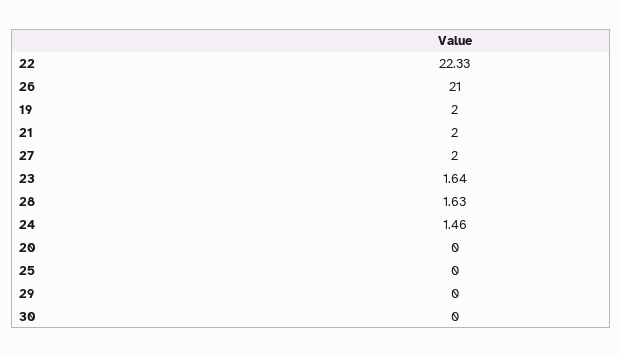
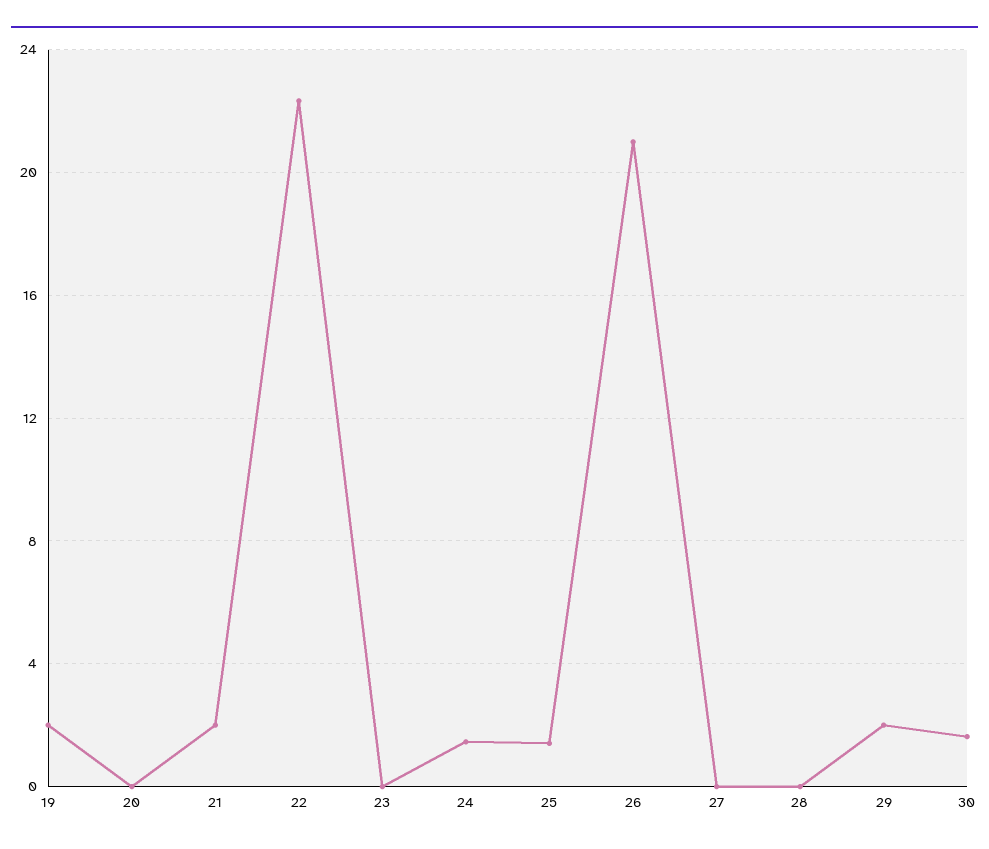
27: 2 -> 0
23: 1.64 -> 0
28: 1.63 -> 0
25: 0 -> 1.5
29: 0 -> 2
30: 0 -> 1.5

